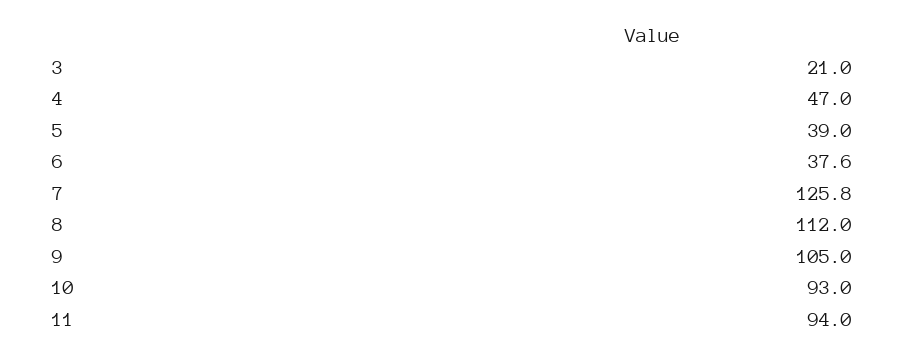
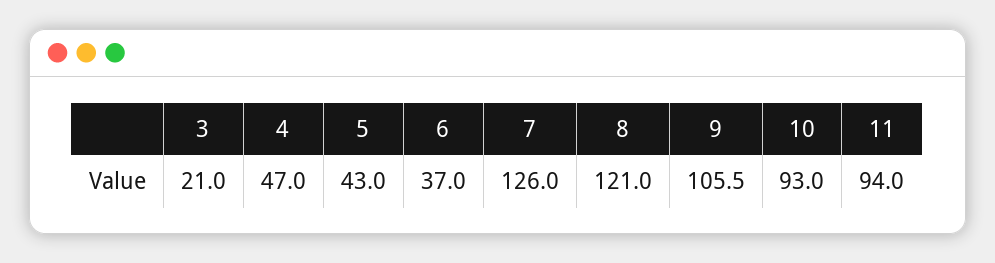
5: 39 -> 43
6: 37.6 -> 37
7: 125.8 -> 126
8: 112 -> 121
9: 105 -> 105.5

